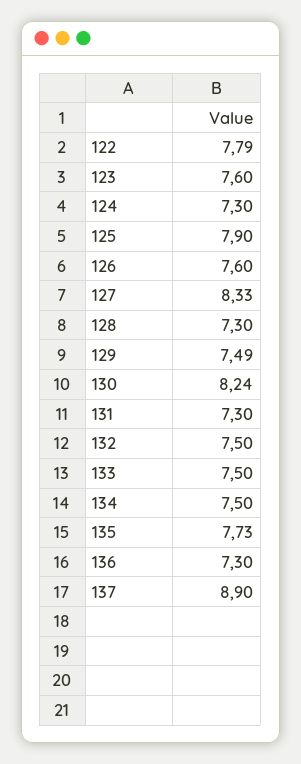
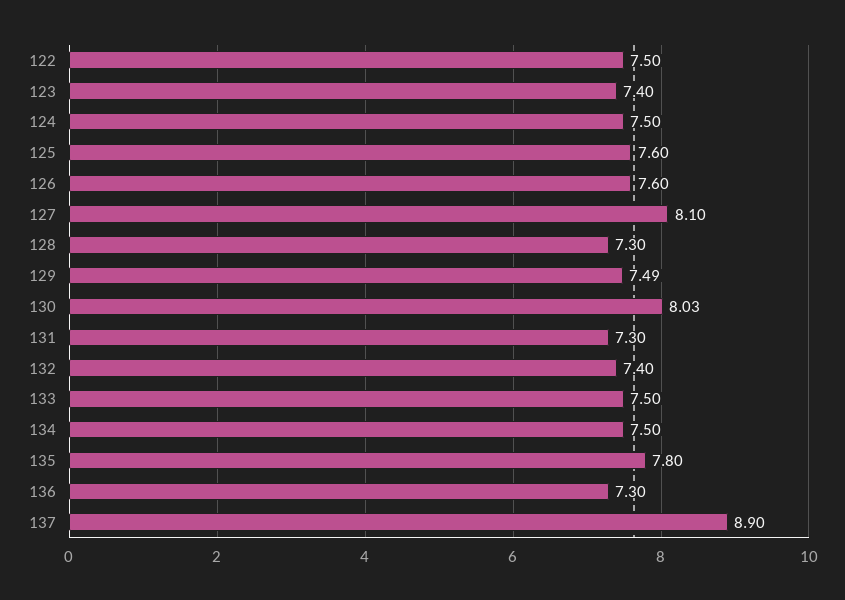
122: 7.79 -> 7.5
123: 7.6 -> 7.4
124: 7.3 -> 7.5
125: 7.9 -> 7.6
127: 8.33 -> 8.1
130: 8.24 -> 8.03
132: 7.5 -> 7.4
135: 7.73 -> 7.8

